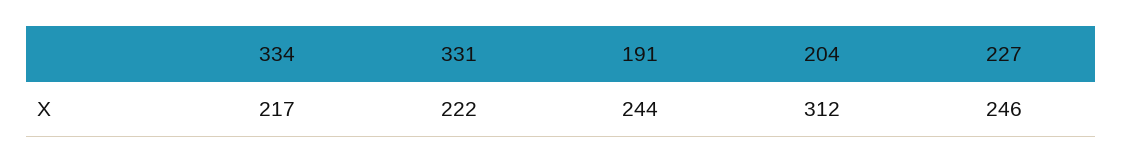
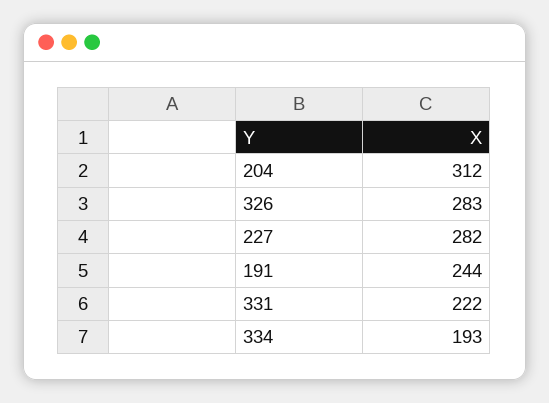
334: 217 -> 193
227: 246 -> 282
326: none -> 283

